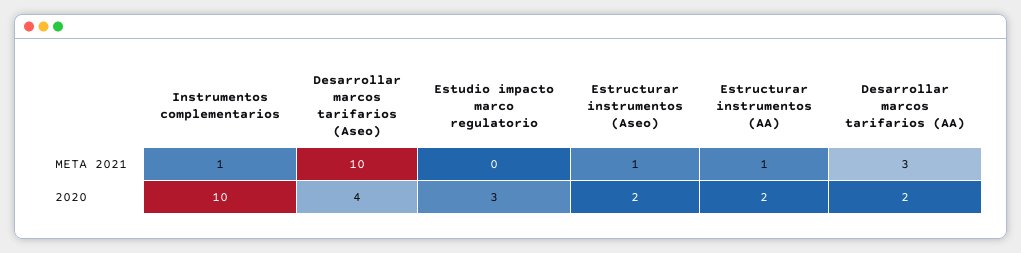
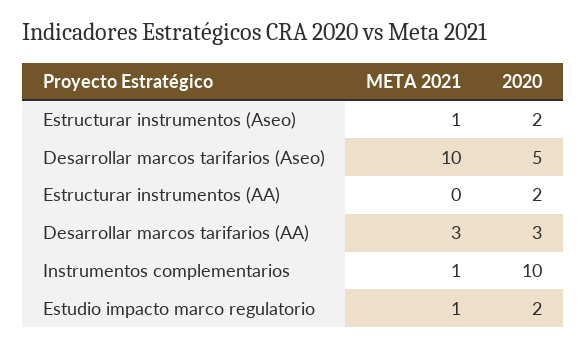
Estudio impacto marco regulatorio, META 2021: 0 -> 1
Estructurar instrumentos (AA), META 2021: 1 -> 0
Desarrollar marcos tarifarios (Aseo), 2020: 4 -> 5
Estudio impacto marco regulatorio, 2020: 3 -> 2
Desarrollar marcos tarifarios (AA), 2020: 2 -> 3

